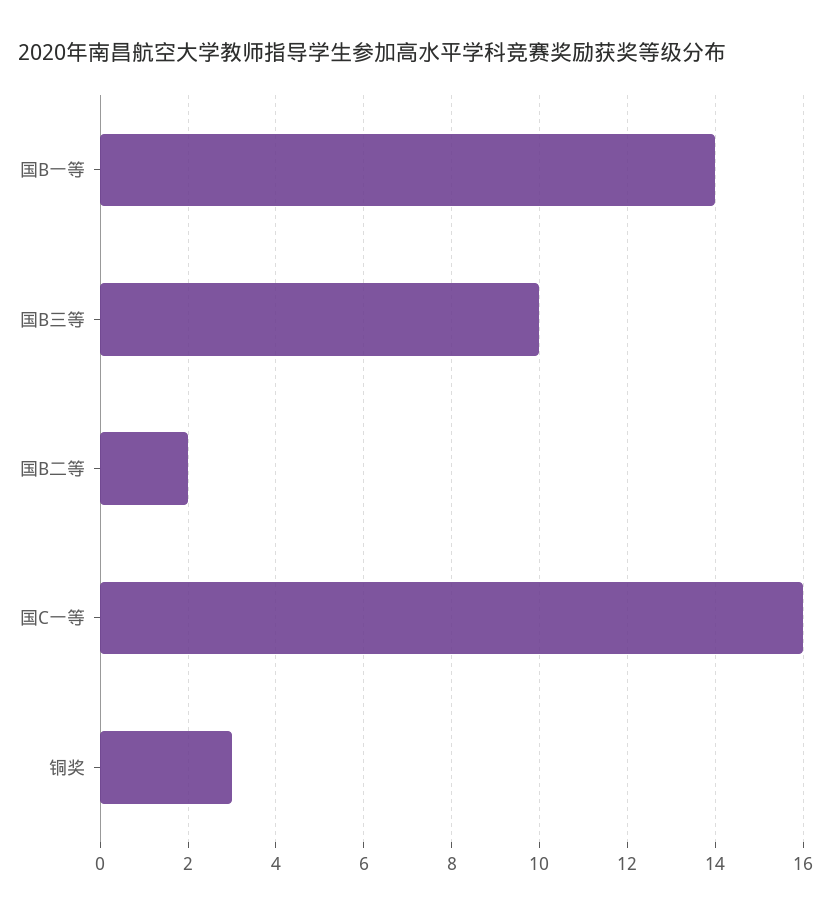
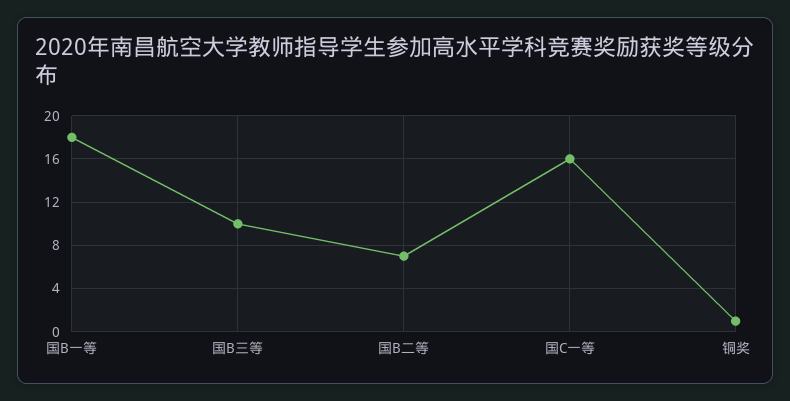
国B一等: 14 -> 18
国B二等: 2 -> 7
铜奖: 3 -> 1

